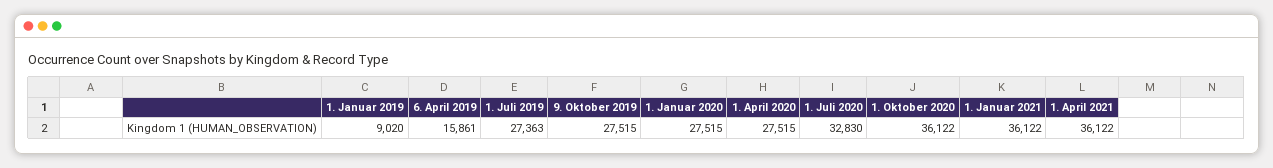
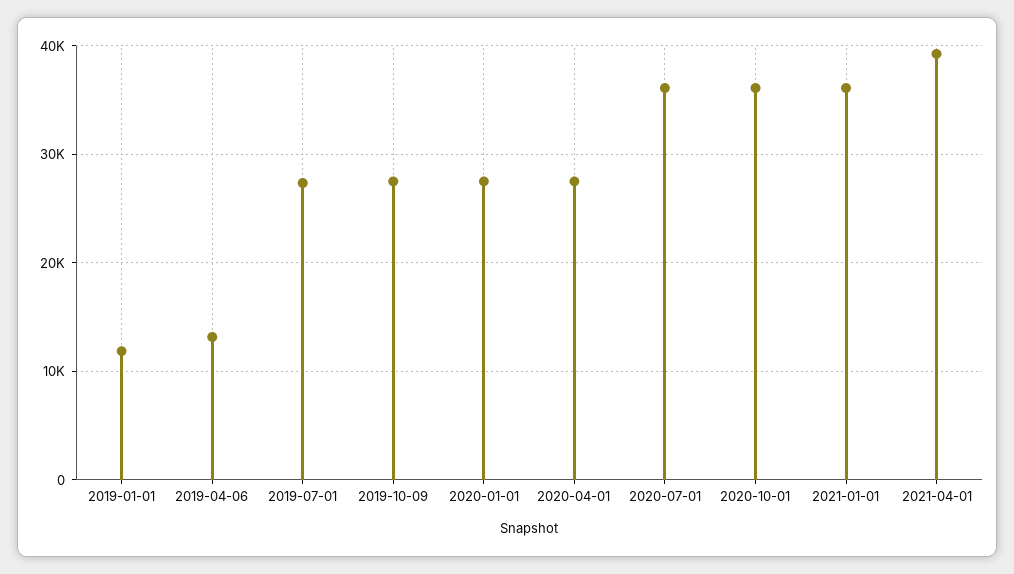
1. Januar 2019: 9020 -> 12000
6. April 2019: 15861 -> 13000
1. Juli 2020: 32830 -> 36000
1. April 2021: 36122 -> 39000

